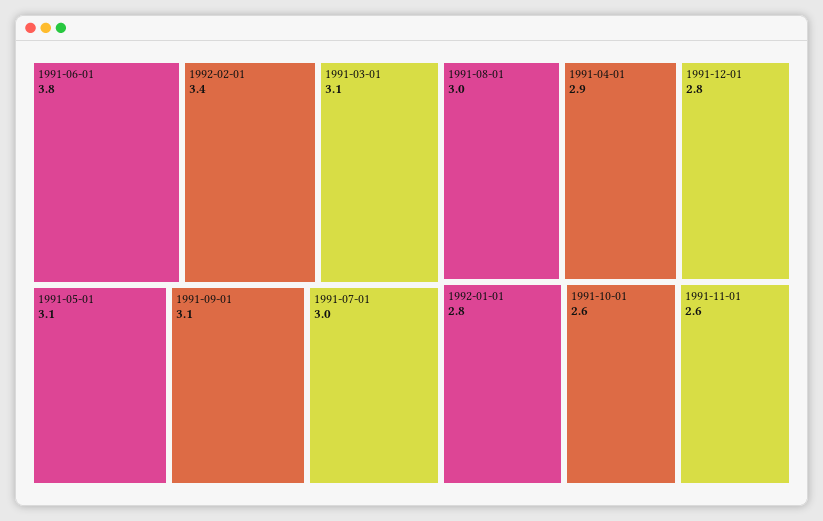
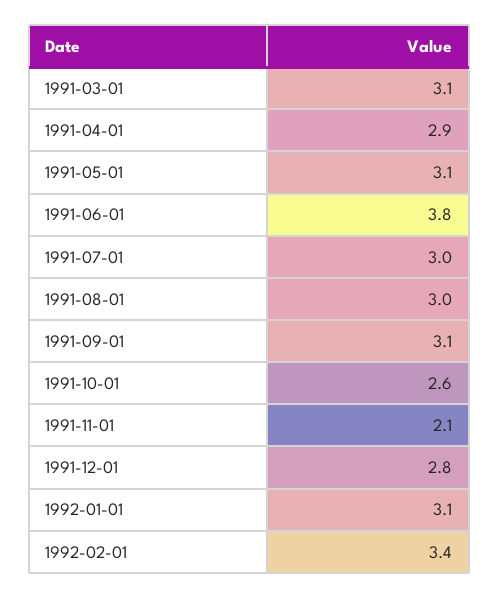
1992-01-01: 2.8 -> 3.1
1991-11-01: 2.6 -> 2.1

